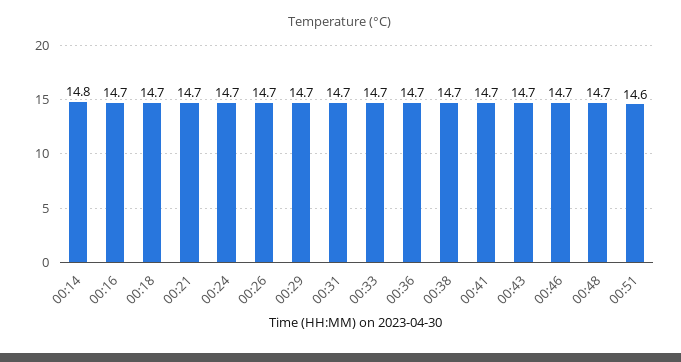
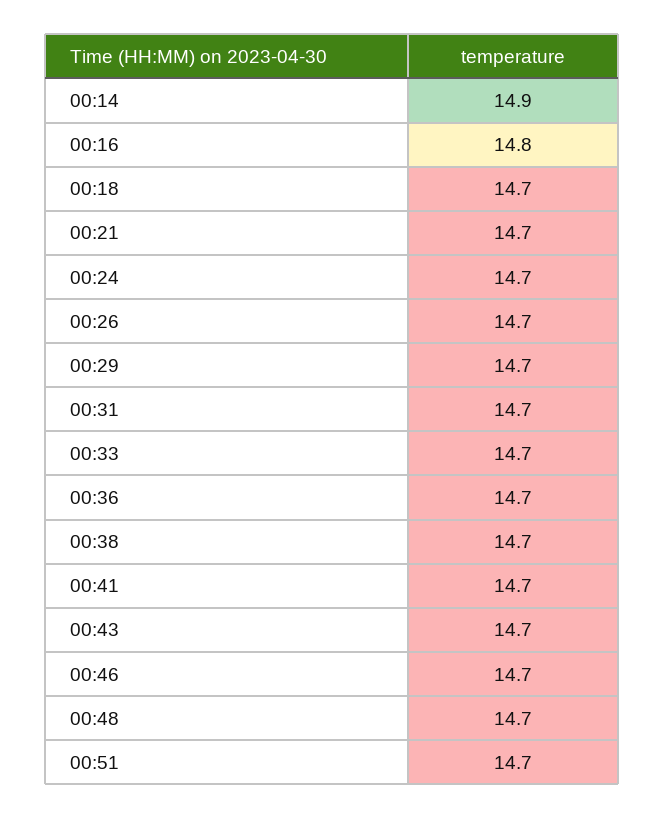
00:14: 14.8 -> 14.9
00:16: 14.7 -> 14.8
00:51: 14.6 -> 14.7

